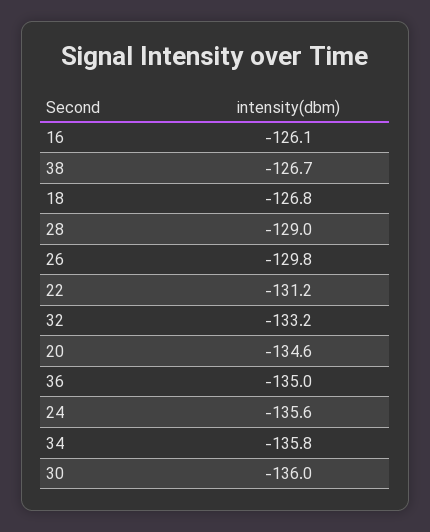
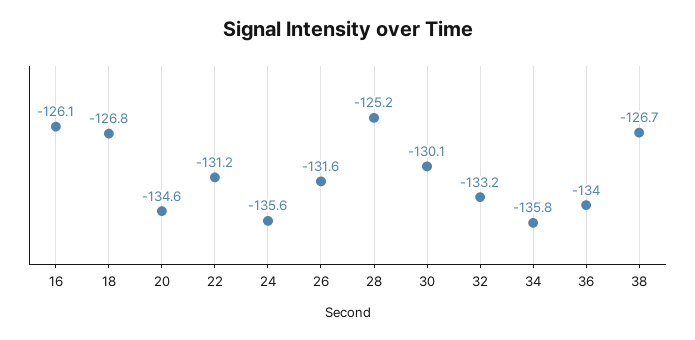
28: -129 -> -125.2
26: -129.8 -> -131.6
36: -135 -> -134
30: -136 -> -130.1

